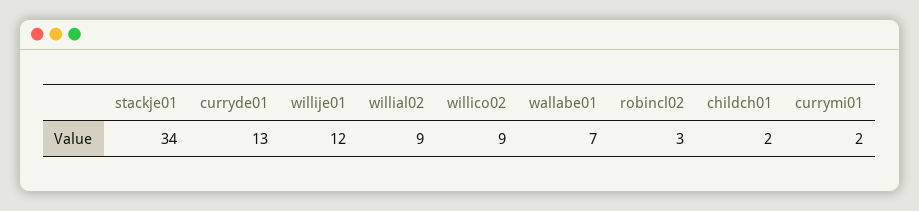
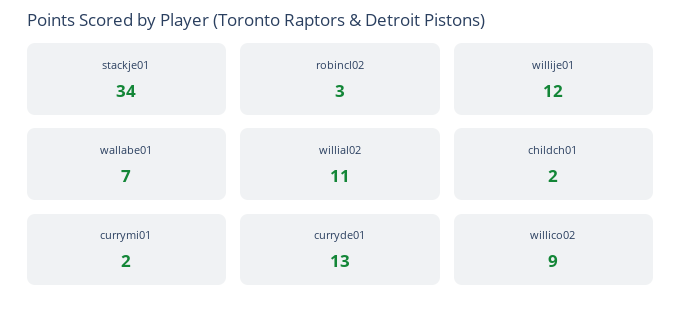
willial02: 9 -> 11

